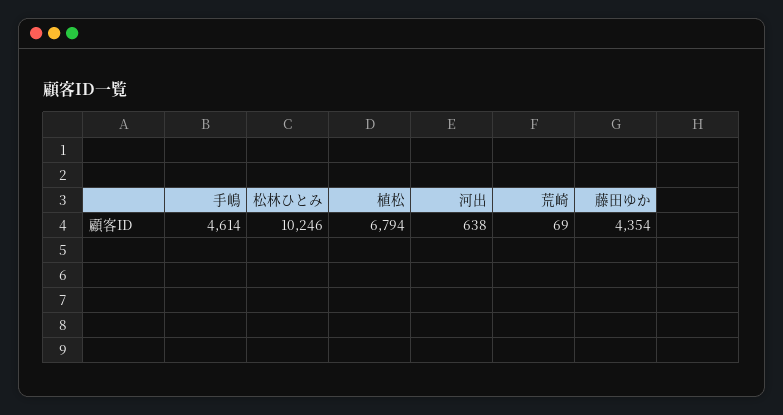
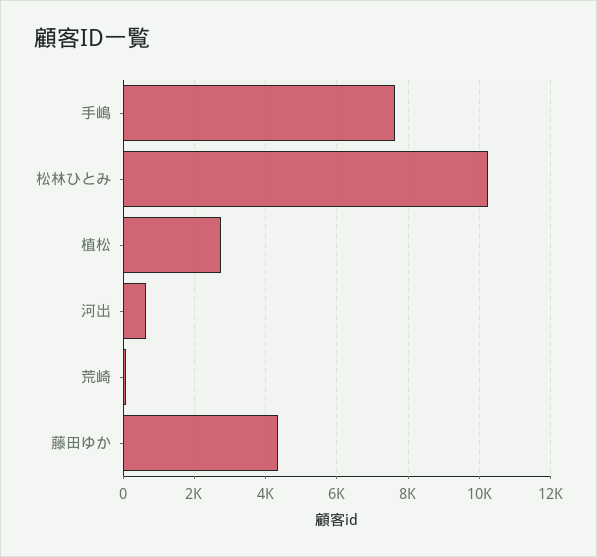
手嶋: 4614 -> 7600
植松: 6794 -> 2800

